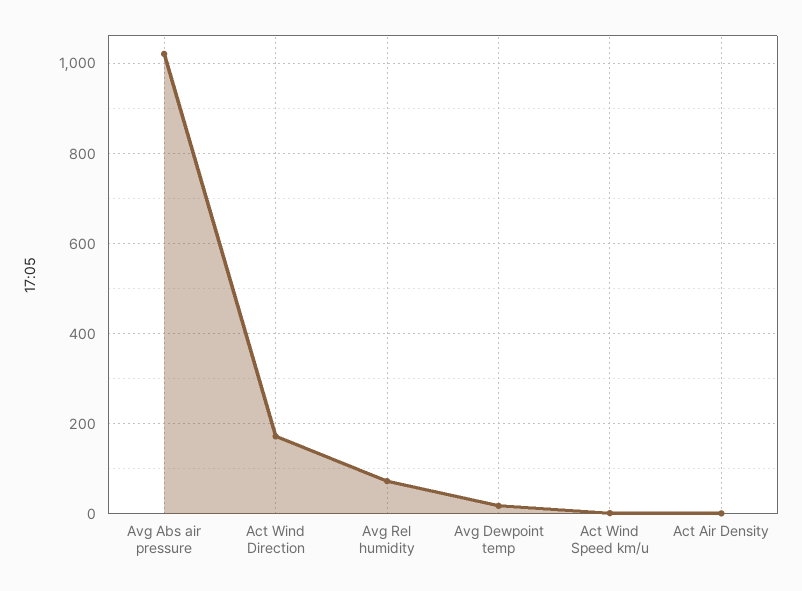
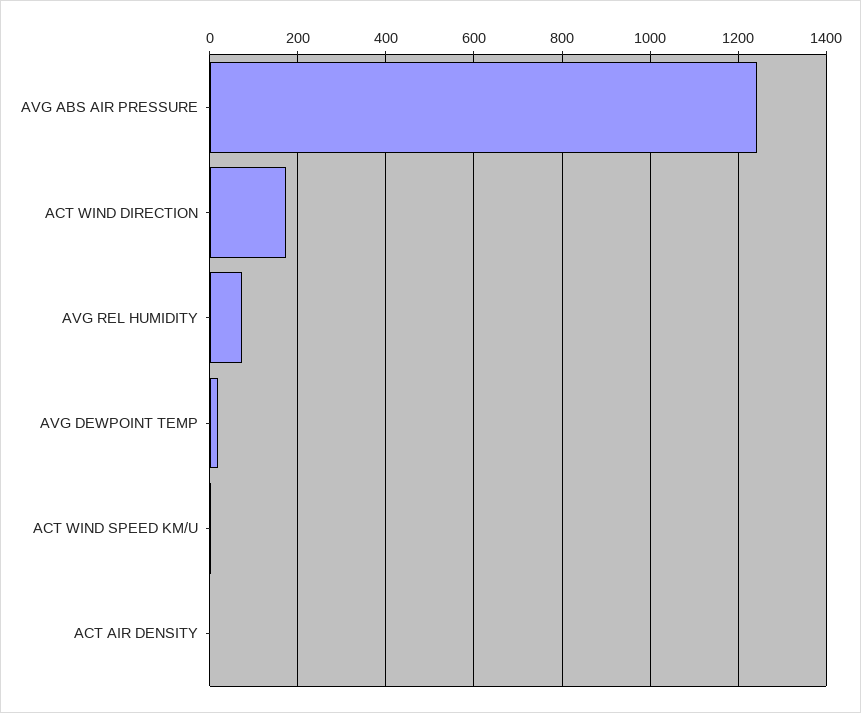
Avg Abs air pressure: 1020 -> 1240

